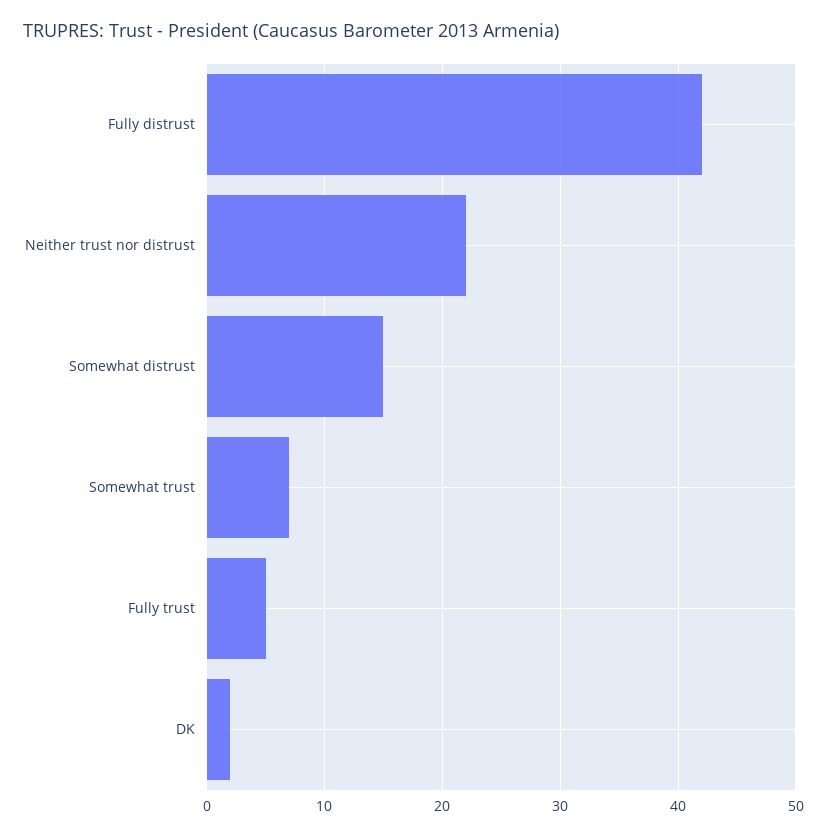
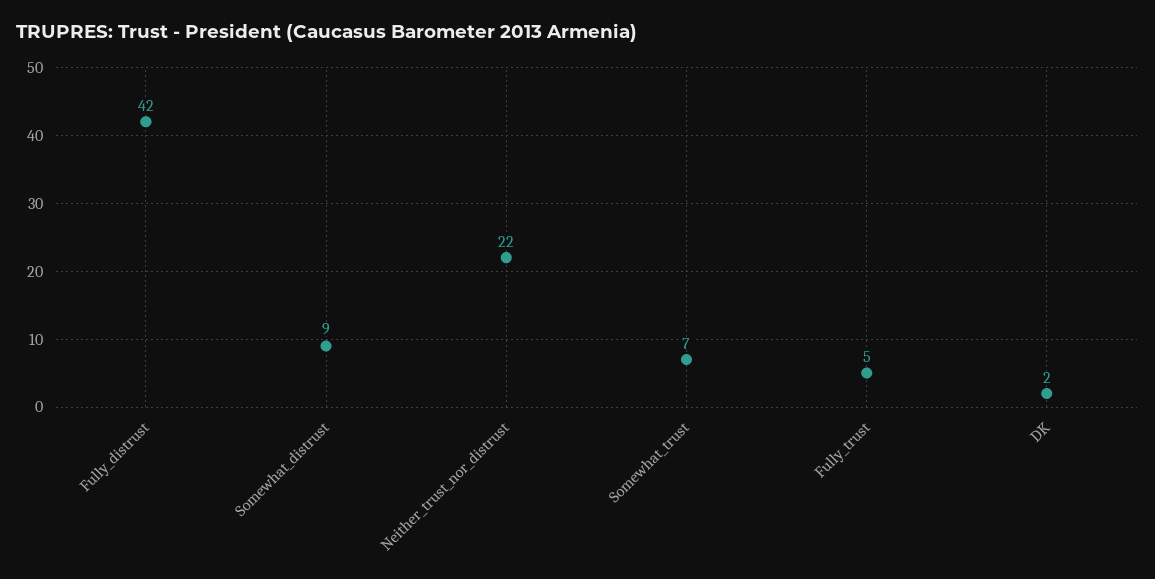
Somewhat distrust: 15 -> 9

